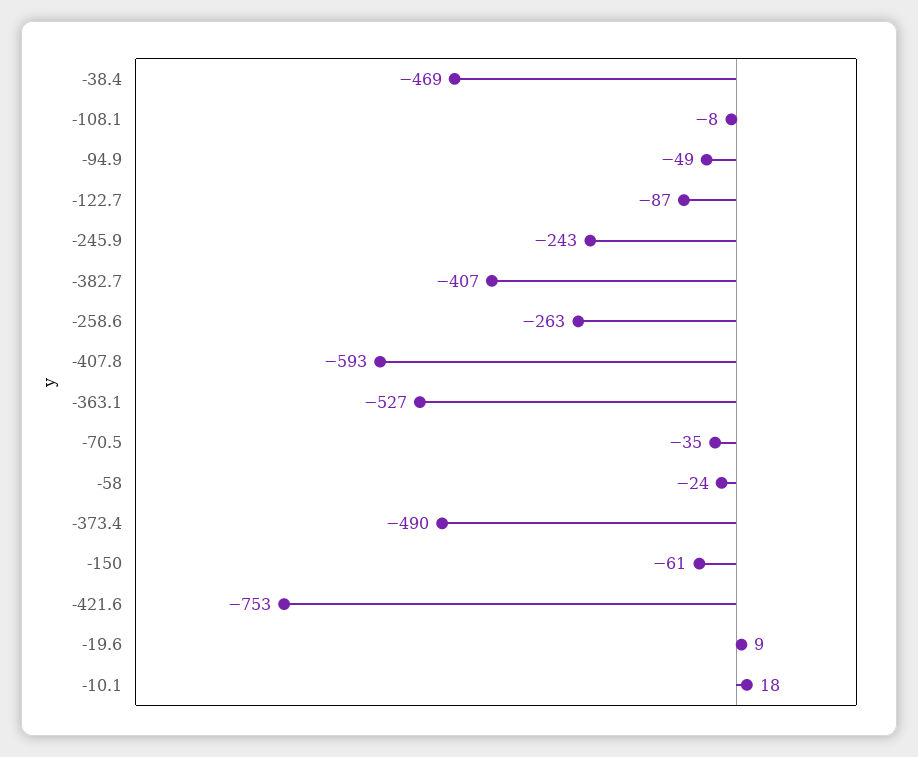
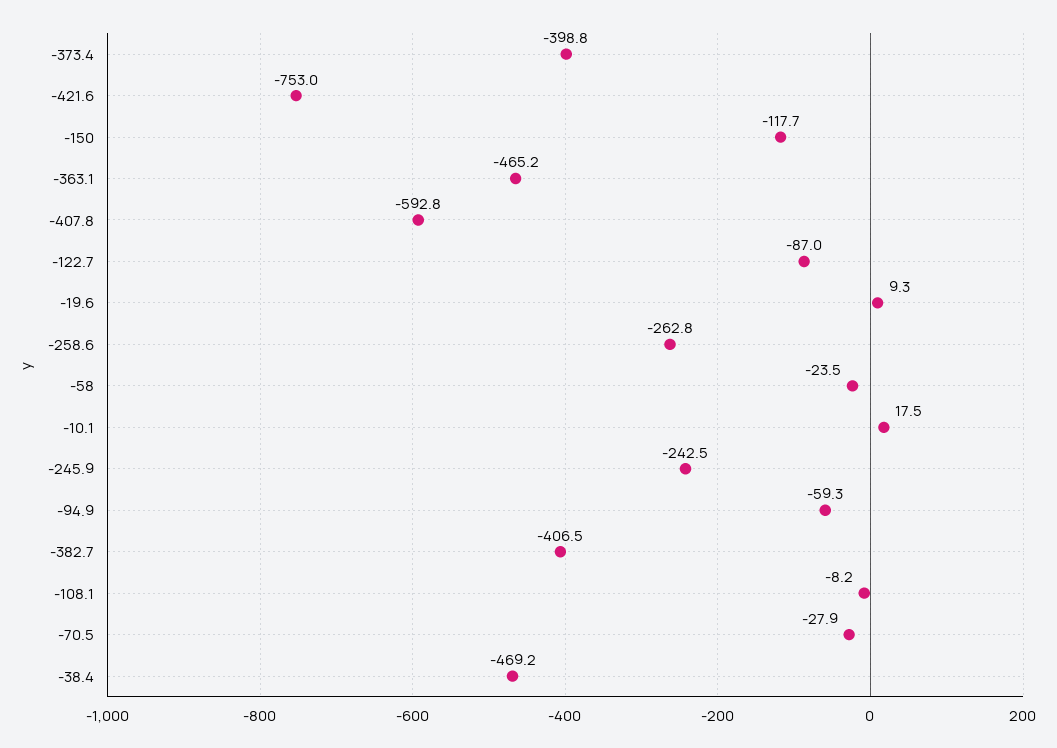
-94.9: -49 -> -59.3
-363.1: -527 -> -465.2
-70.5: -35 -> -27.9
-373.4: -490 -> -398.8
-150: -61 -> -117.7

